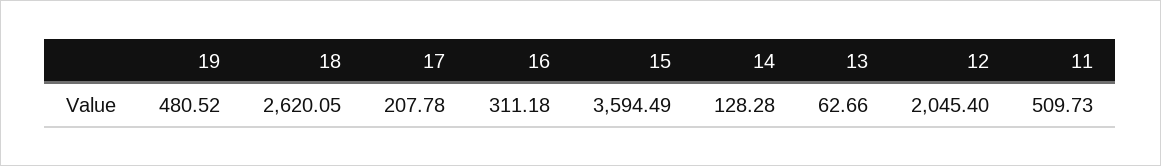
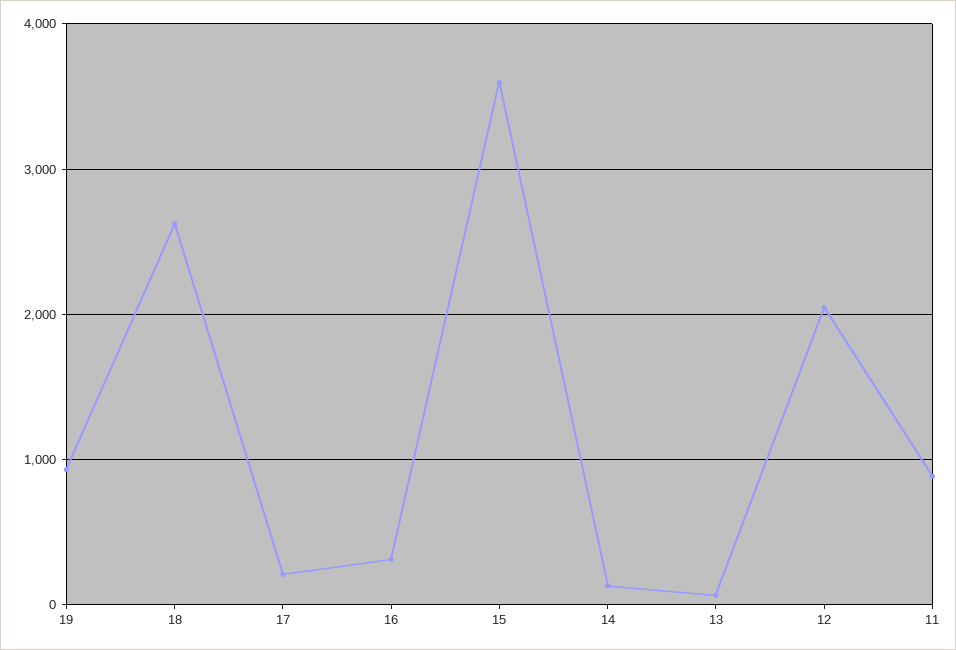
19: 480.52 -> 900
11: 509.73 -> 900

